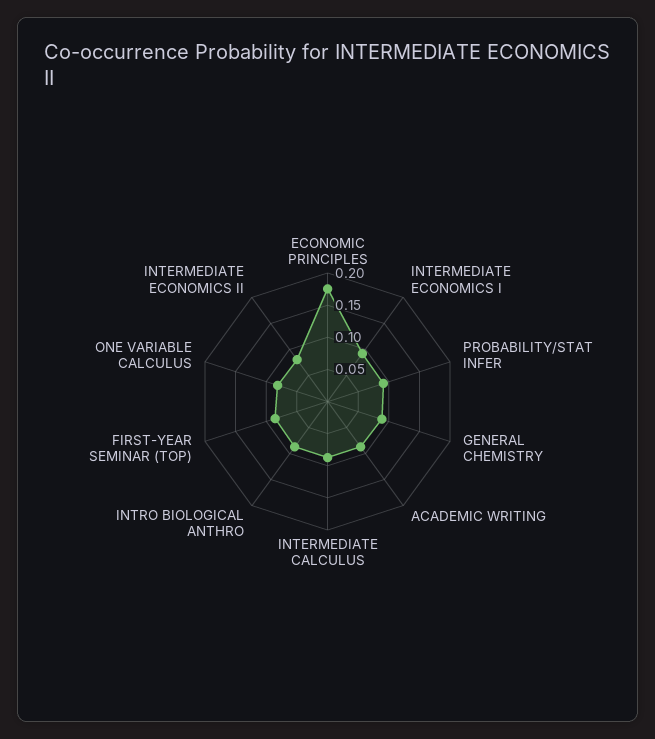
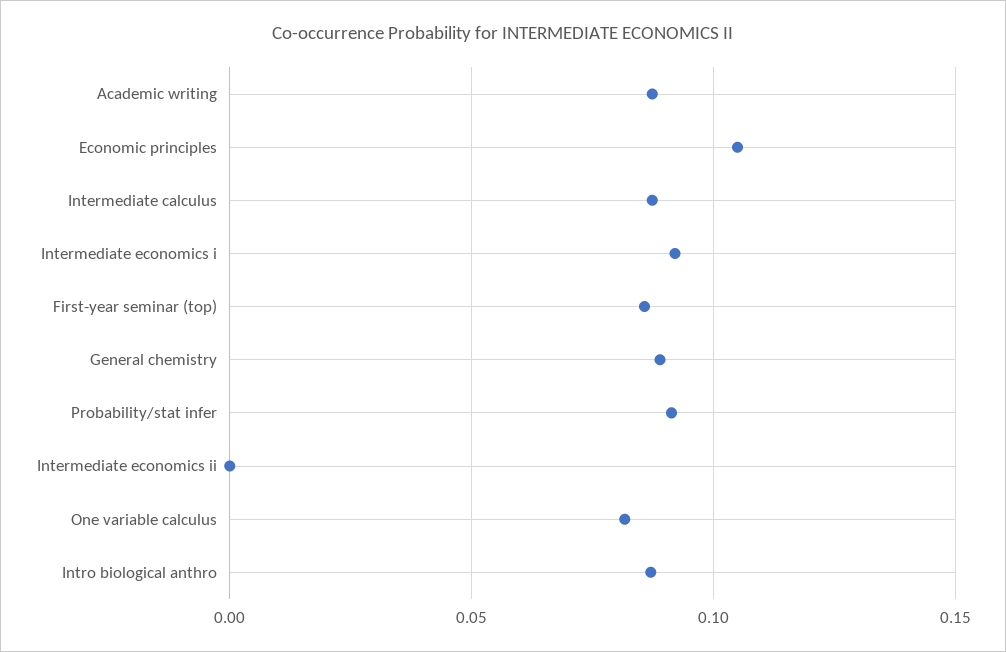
ECONOMIC PRINCIPLES: 0.175 -> 0.105
INTERMEDIATE ECONOMICS II: 0.075 -> 0

